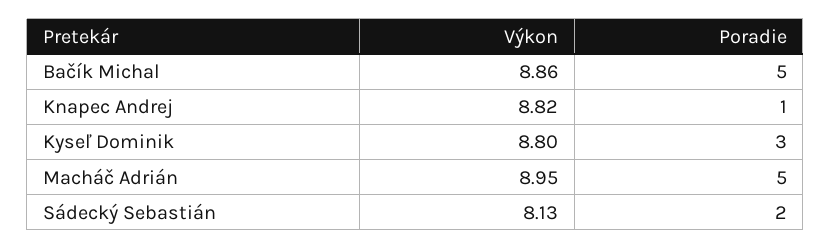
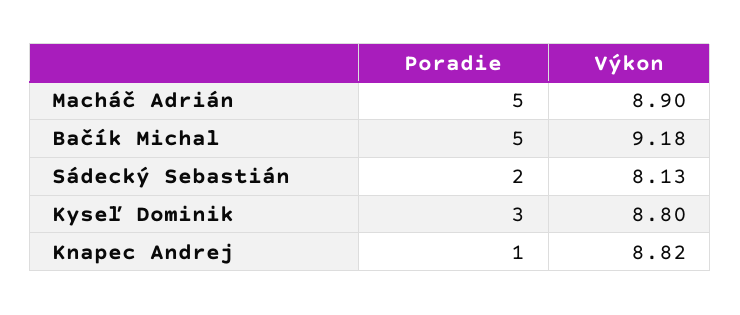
Výkon, Bačík Michal: 8.86 -> 9.18
Výkon, Macháč Adrián: 8.95 -> 8.9

